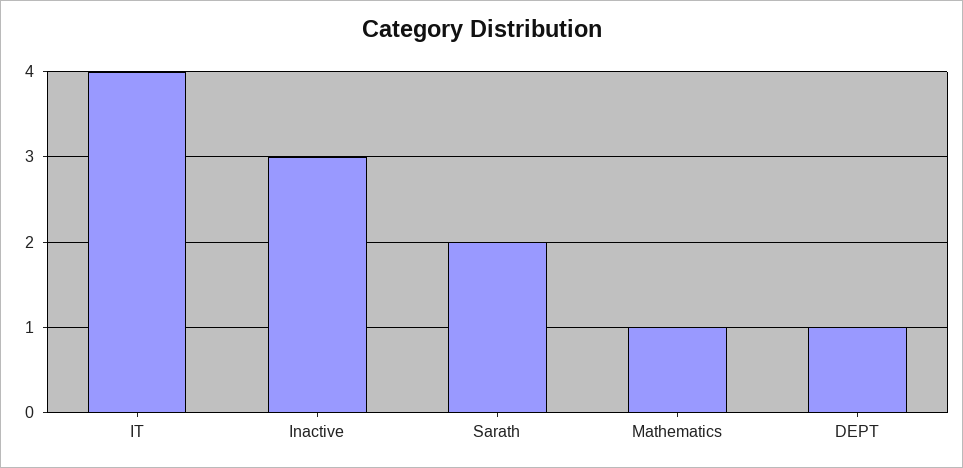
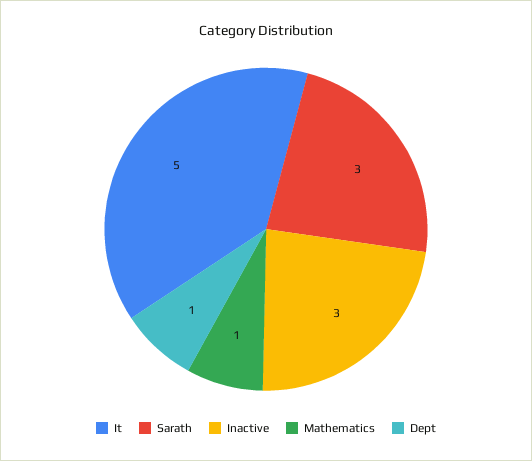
IT: 4 -> 5
Sarath: 2 -> 3

